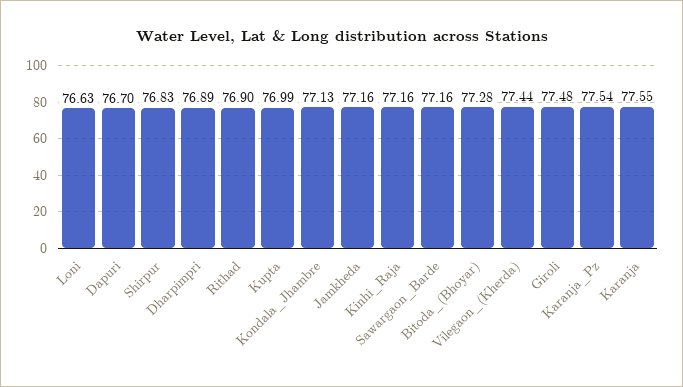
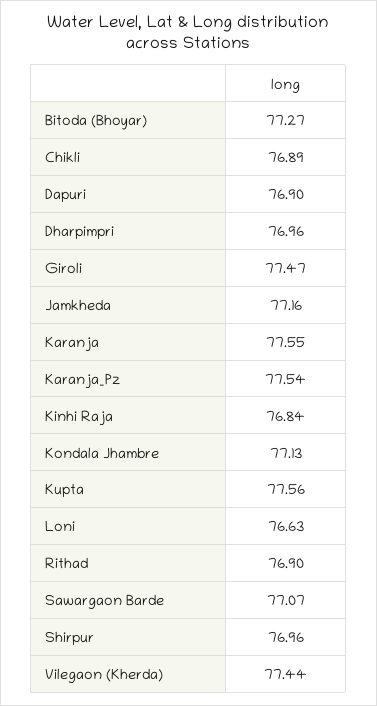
Dapuri: 76.7 -> 76.9
Shirpur: 76.83 -> 76.96
Dharpimpri: 76.89 -> 76.96
Kupta: 76.99 -> 77.56
Kinhi_Raja: 77.16 -> 76.84
Sawargaon_Barde: 77.16 -> 77.07
Bitoda_(Bhoyar): 77.28 -> 77.27
Giroli: 77.48 -> 77.47
Chikli: none -> 76.89

